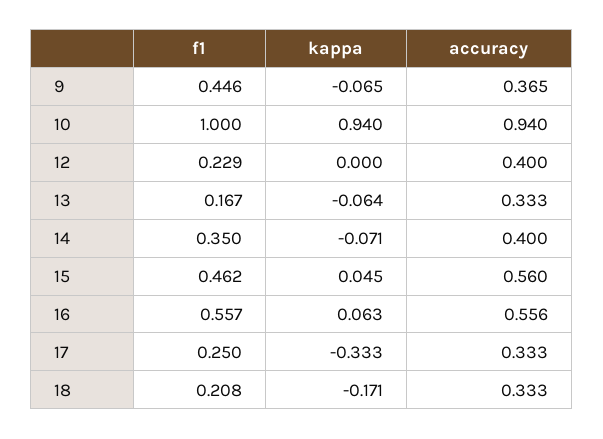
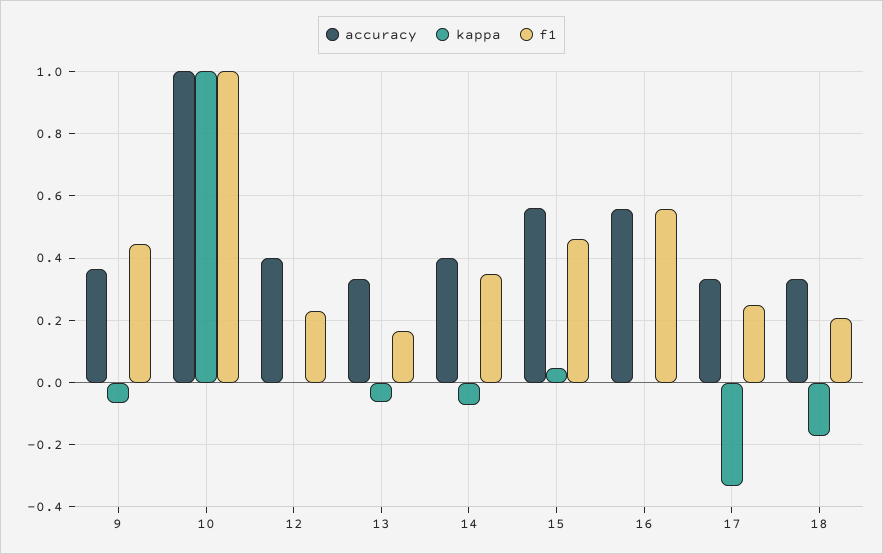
kappa, 10: 0.94 -> 1
accuracy, 10: 0.94 -> 1
kappa, 16: 0.063 -> 0

